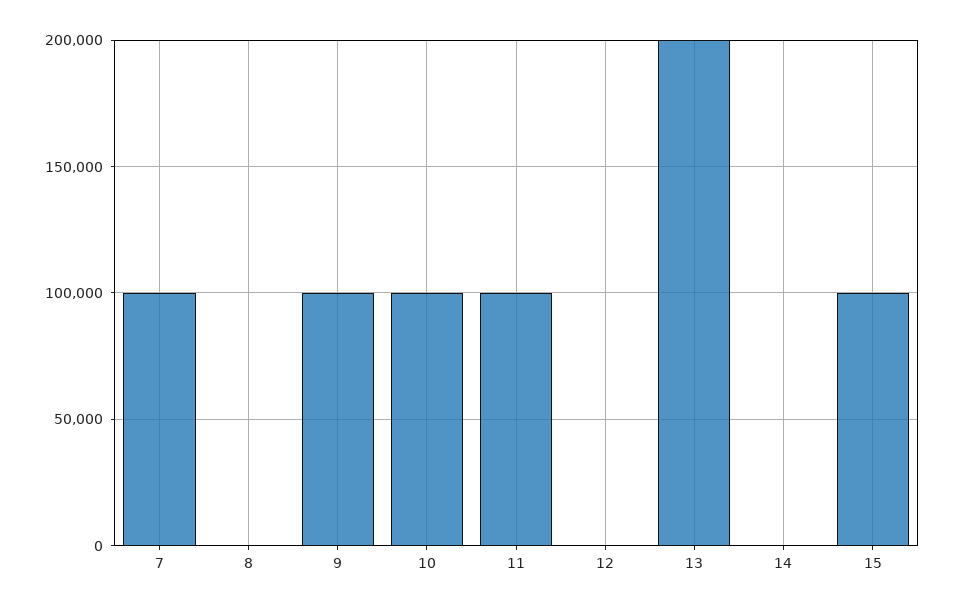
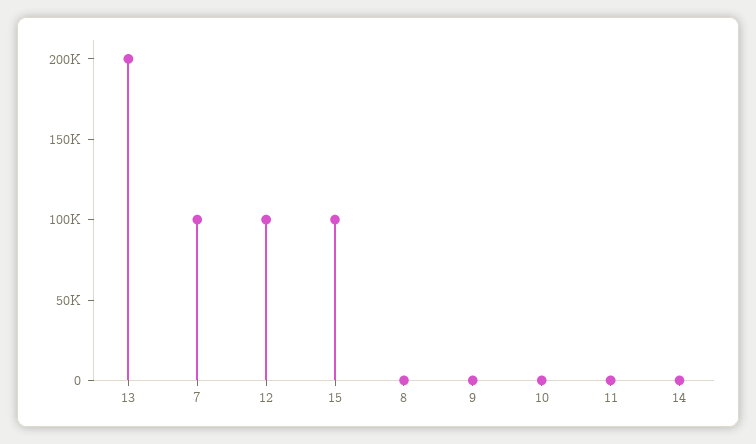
9: 100000 -> 0
10: 100000 -> 0
11: 100000 -> 0
12: 0 -> 100000

